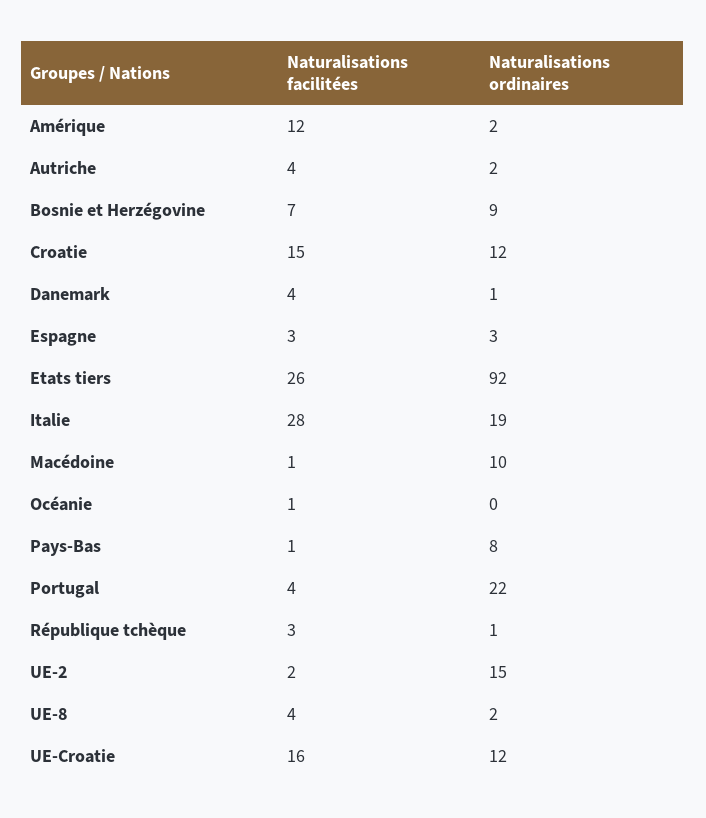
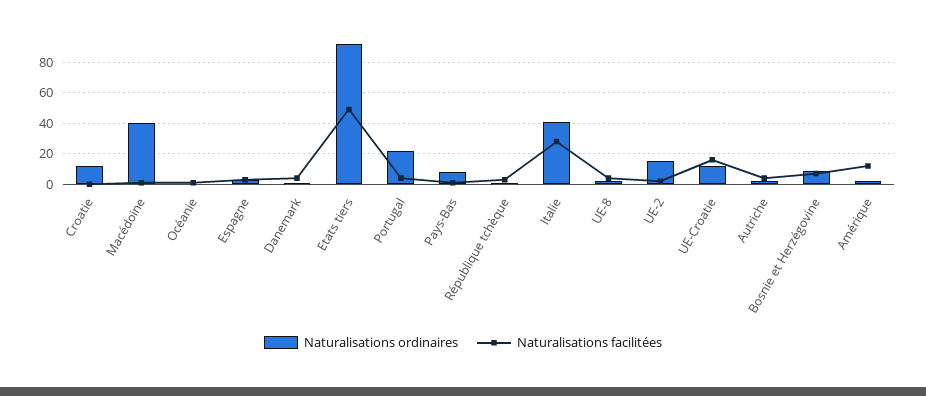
Naturalisations facilitées, Croatie: 15 -> 0
Naturalisations facilitées, Etats tiers: 26 -> 50
Naturalisations ordinaires, Italie: 19 -> 40
Naturalisations ordinaires, Macédoine: 10 -> 40

